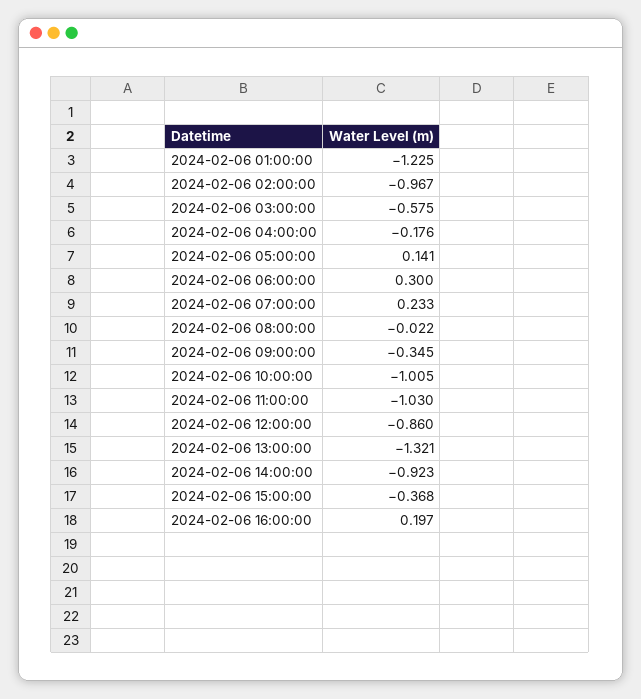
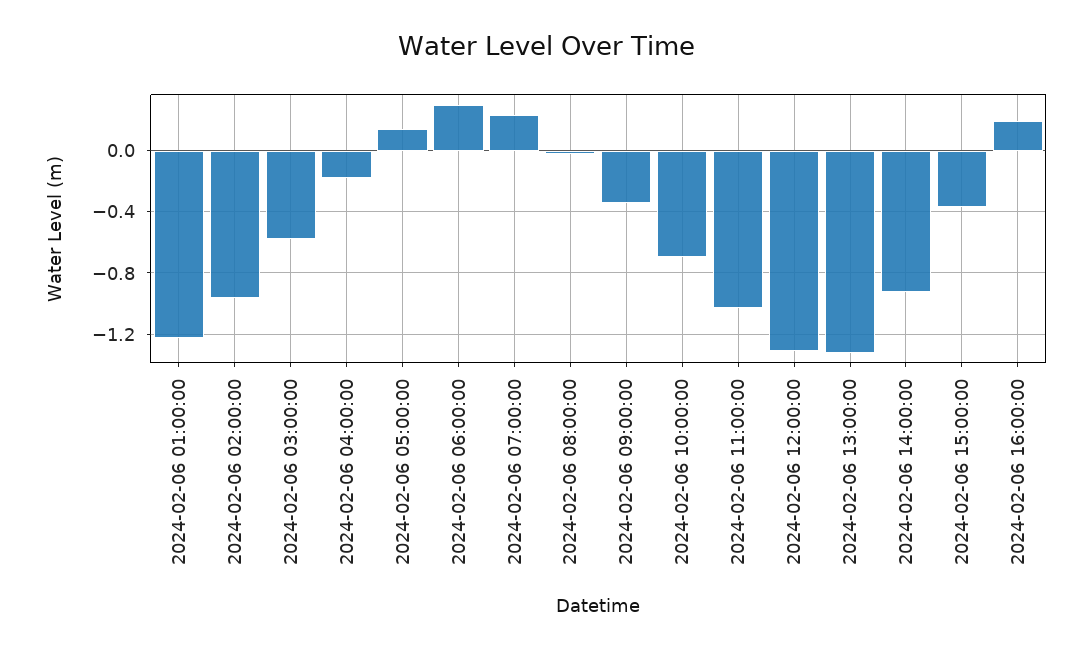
2024-02-06 10:00:00: -1.005 -> -0.7
2024-02-06 12:00:00: -0.86 -> -1.3

